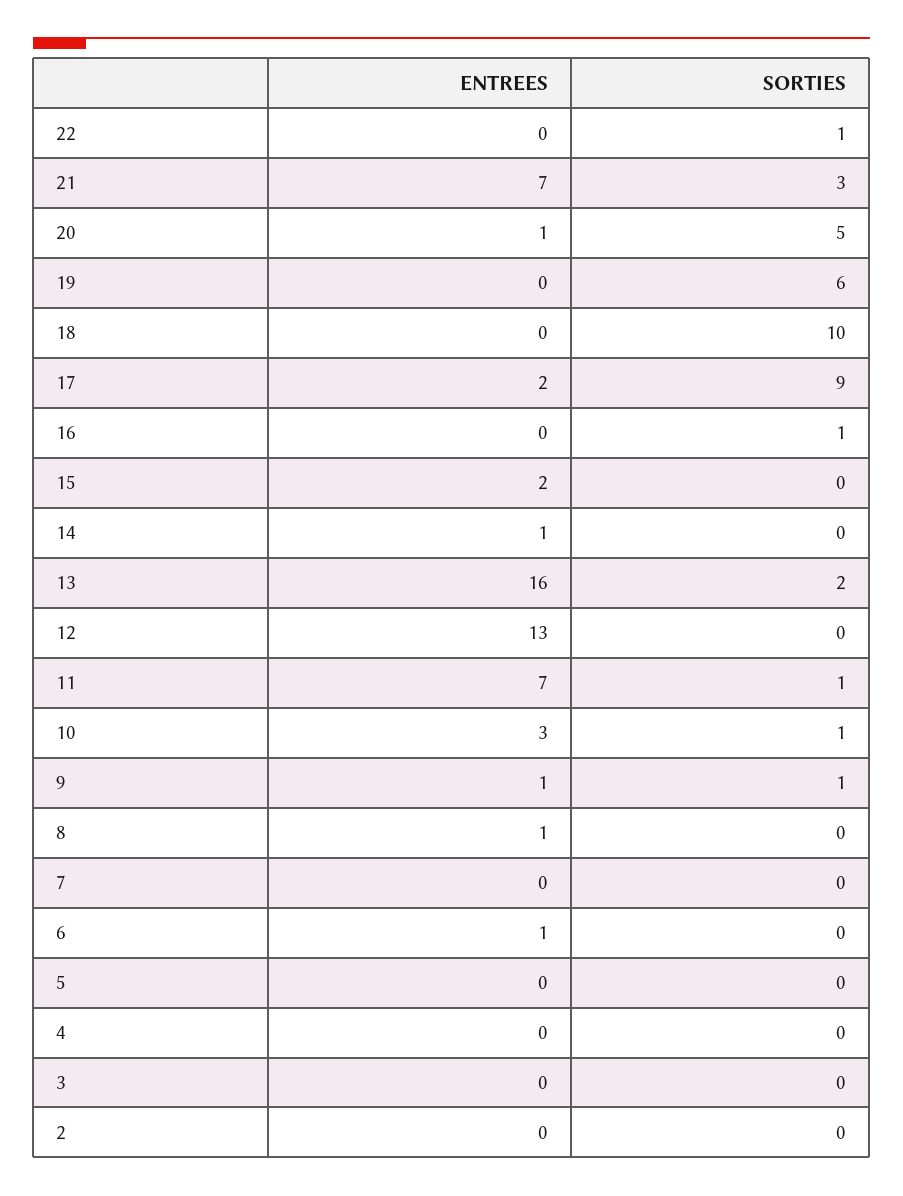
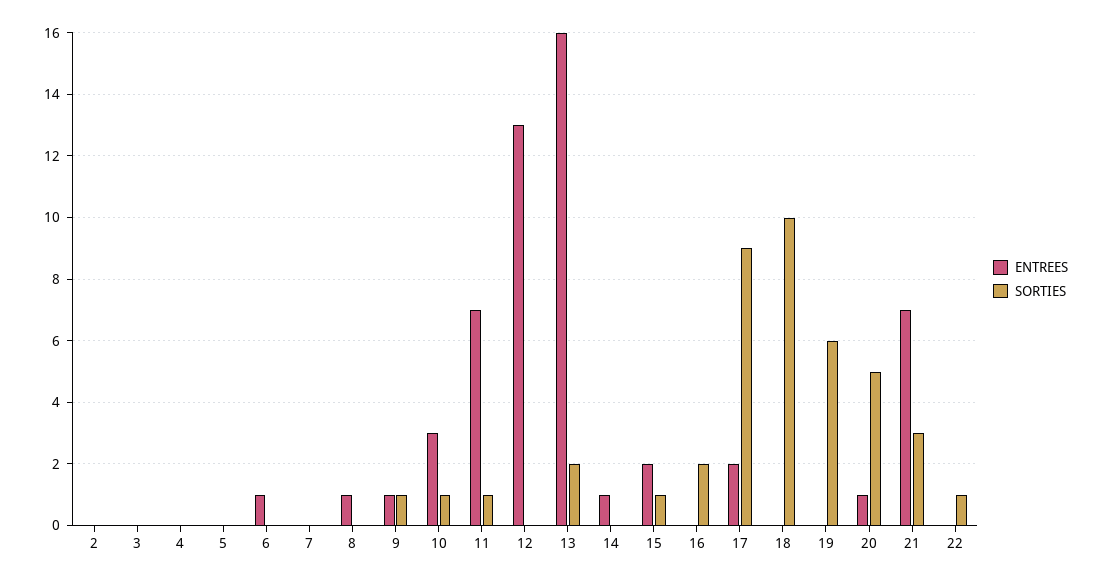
SORTIES, 16: 1 -> 2
SORTIES, 15: 0 -> 1

